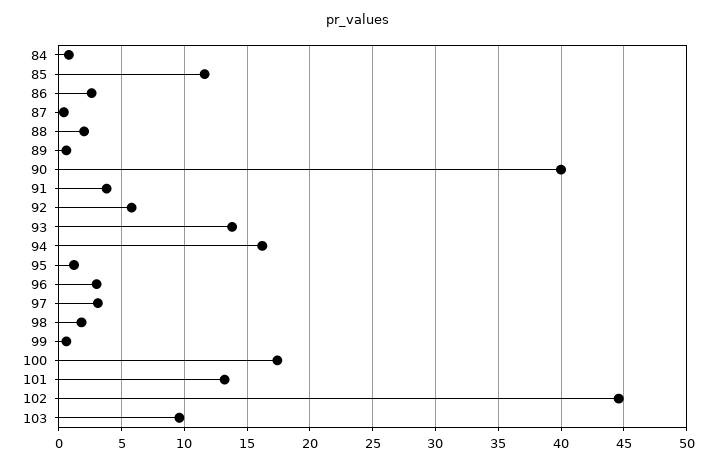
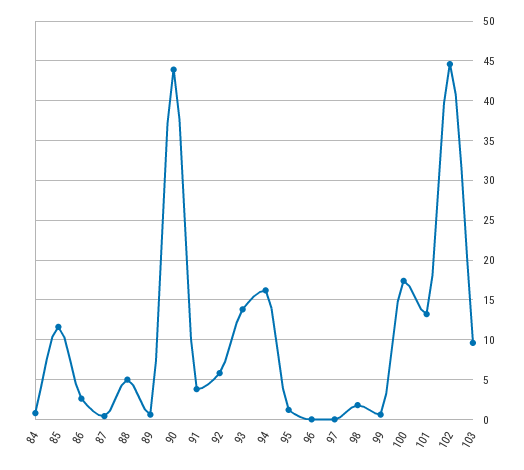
88: 2 -> 5
90: 40 -> 44
96: 3 -> 0
97: 3 -> 0

